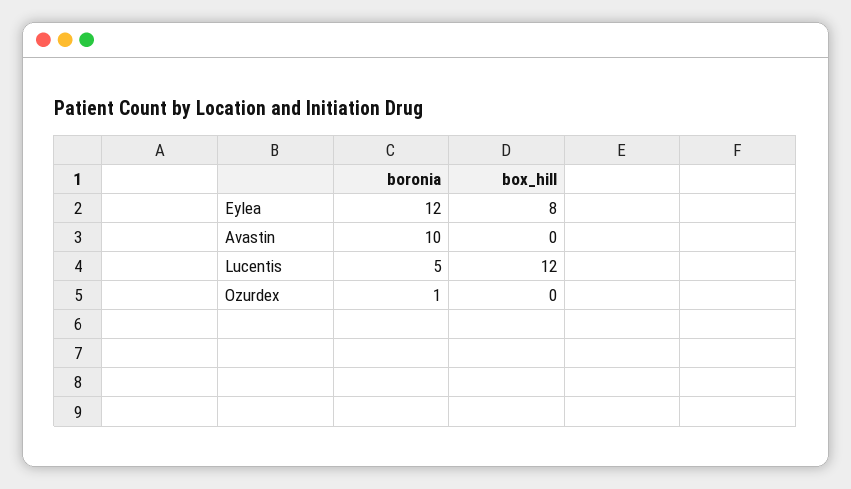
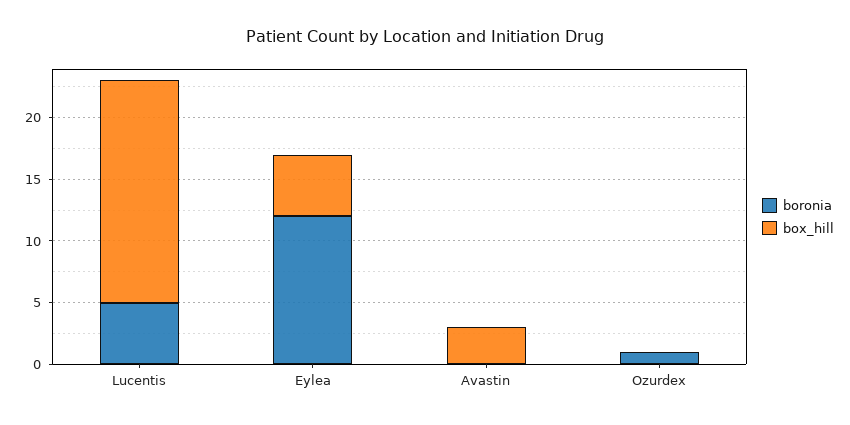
box_hill, Eylea: 8 -> 5
boronia, Avastin: 10 -> 0
box_hill, Avastin: 0 -> 3
box_hill, Lucentis: 12 -> 18

